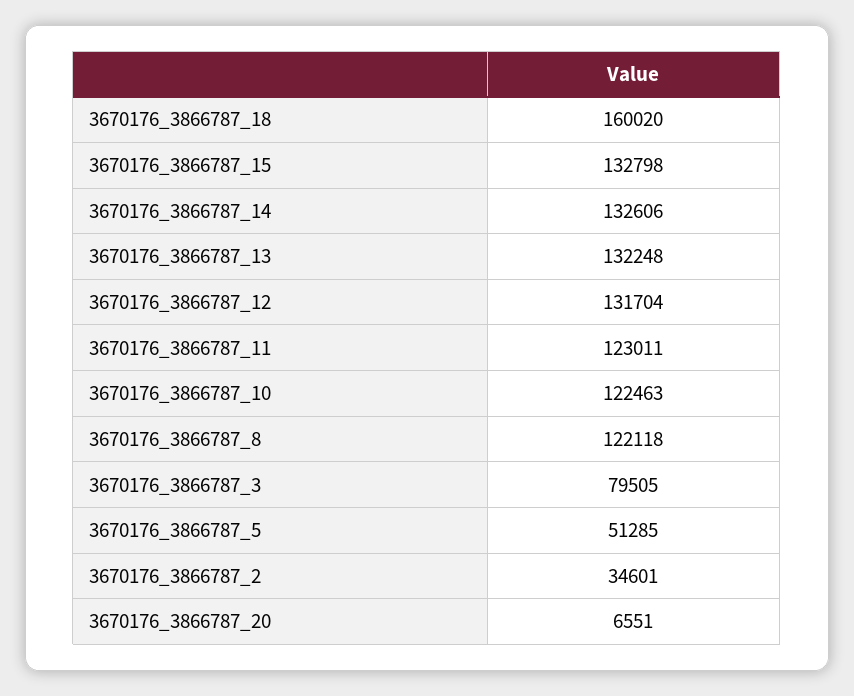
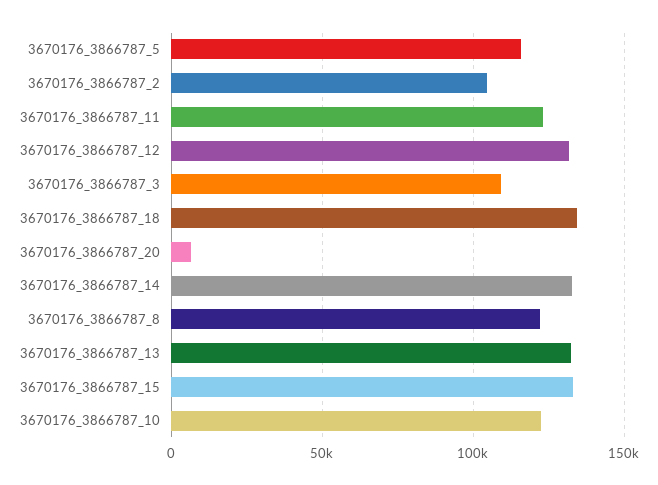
3670176_3866787_18: 160020 -> 135000
3670176_3866787_3: 79505 -> 110000
3670176_3866787_5: 51285 -> 115000
3670176_3866787_2: 34601 -> 105000

